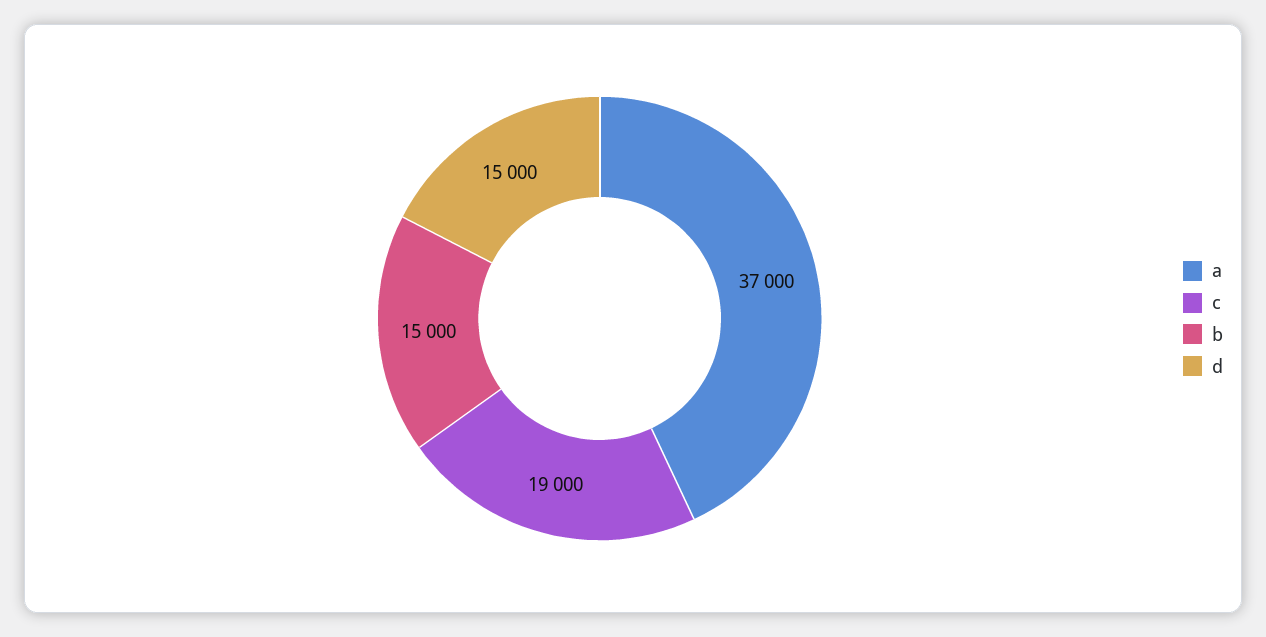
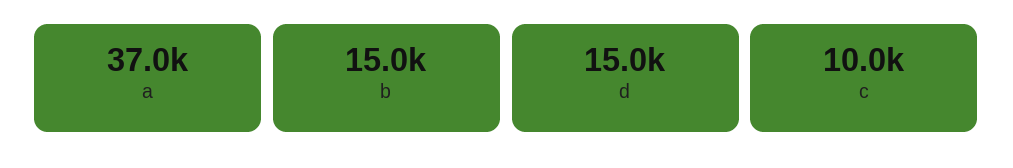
c: 19000 -> 10000

